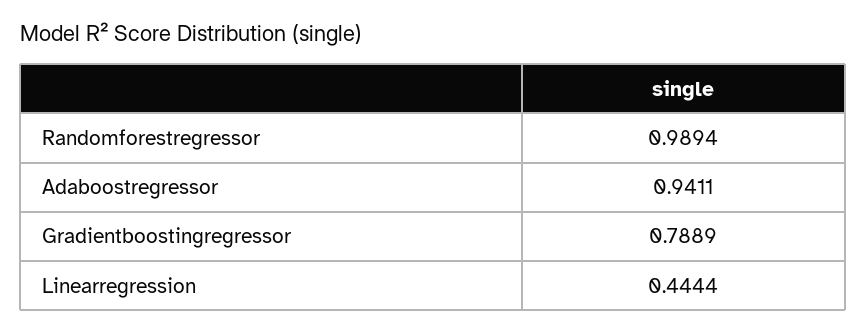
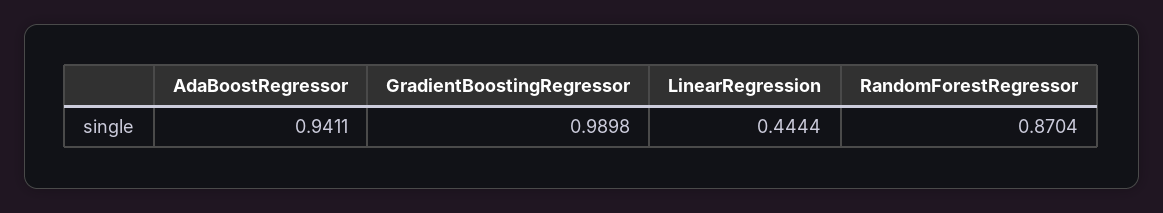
Randomforestregressor: 0.9894 -> 0.8704
Gradientboostingregressor: 0.7889 -> 0.9898

